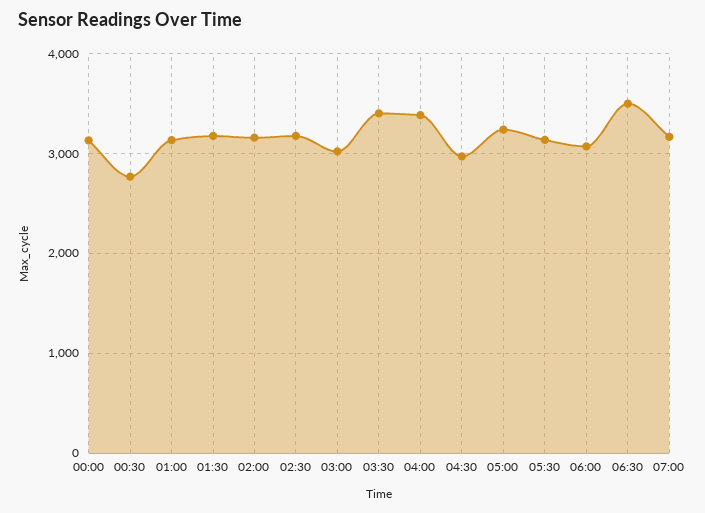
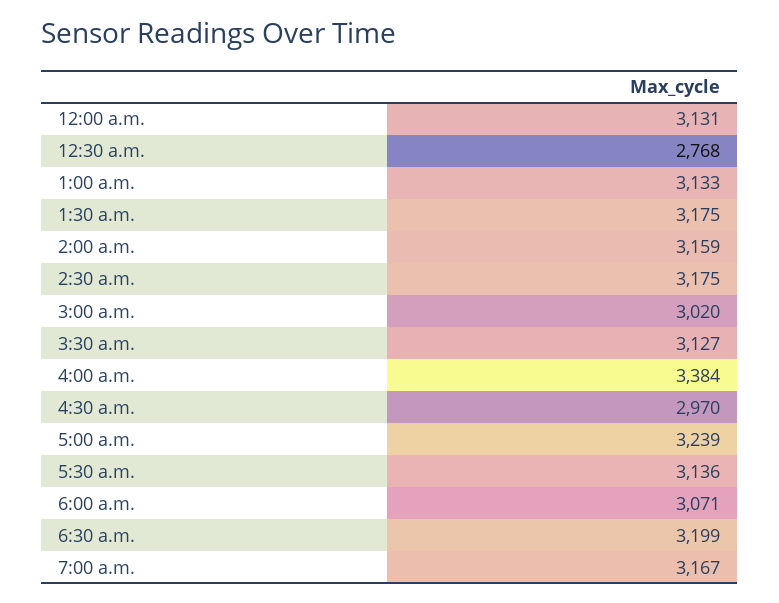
03:30: 3400 -> 3127
06:30: 3500 -> 3199

